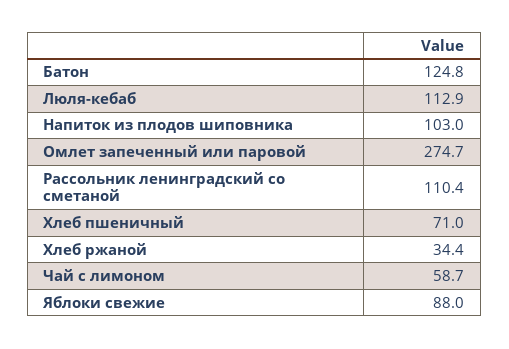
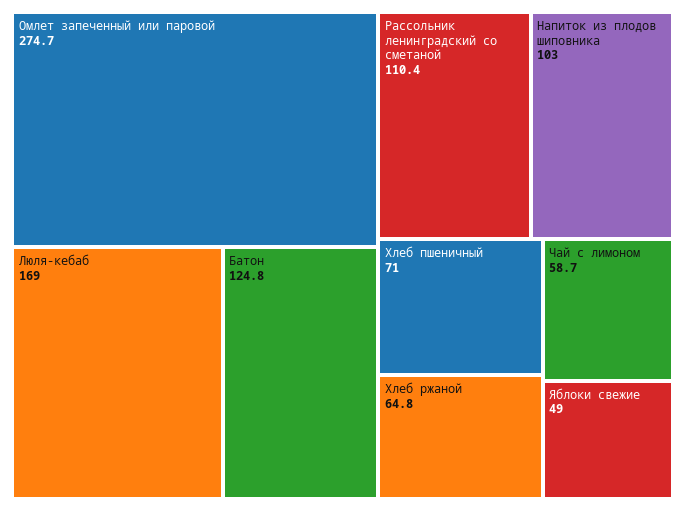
Люля-кебаб: 112.9 -> 169
Хлеб ржаной: 34.4 -> 64.8
Яблоки свежие: 88 -> 49

